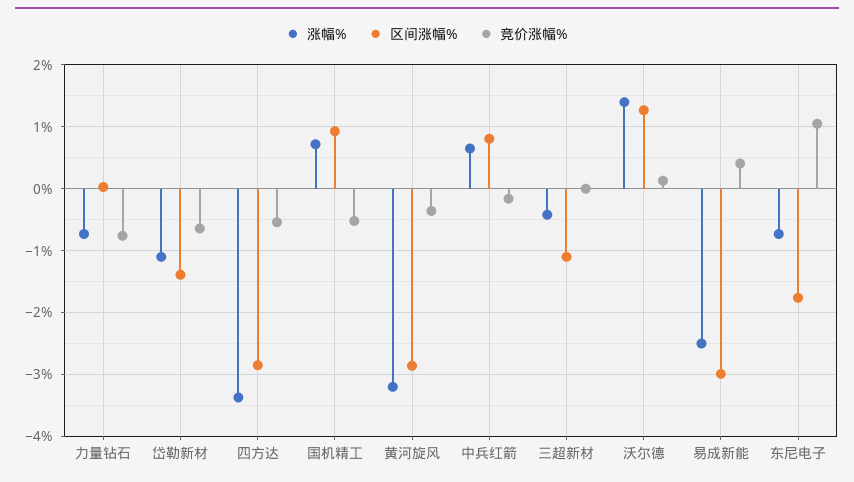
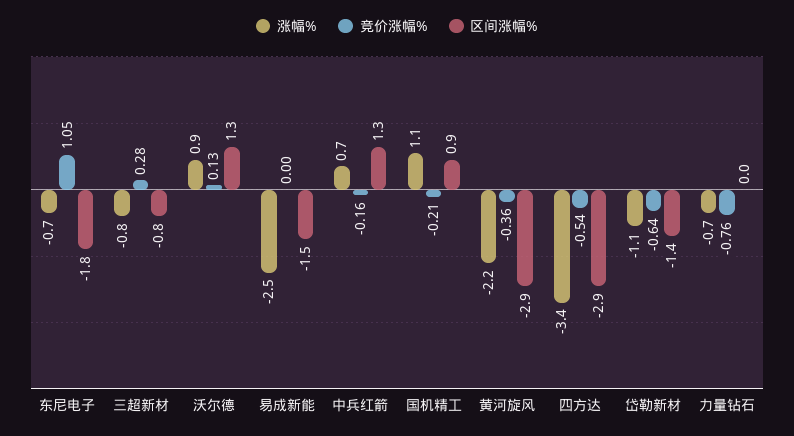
涨幅%, 国机精工: 0.7 -> 1.1
竞价涨幅%, 国机精工: -0.5 -> -0.21
涨幅%, 黄河旋风: -3.2 -> -2.2
区间涨幅%, 中兵红箭: 0.8 -> 1.3
涨幅%, 三超新材: -0.4 -> -0.8
区间涨幅%, 三超新材: -1.1 -> -0.8
竞价涨幅%, 三超新材: 0 -> 0.28
涨幅%, 沃尔德: 1.4 -> 0.9
区间涨幅%, 易成新能: -3 -> -1.5
竞价涨幅%, 易成新能: 0.4 -> 0

